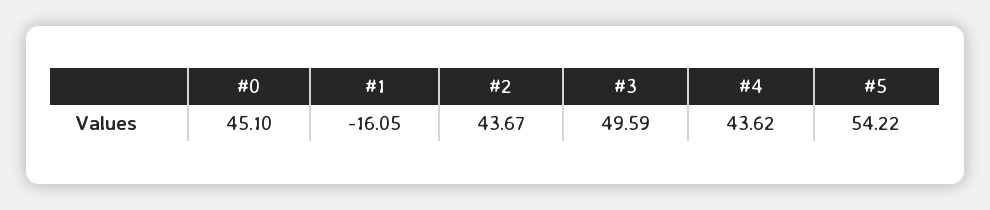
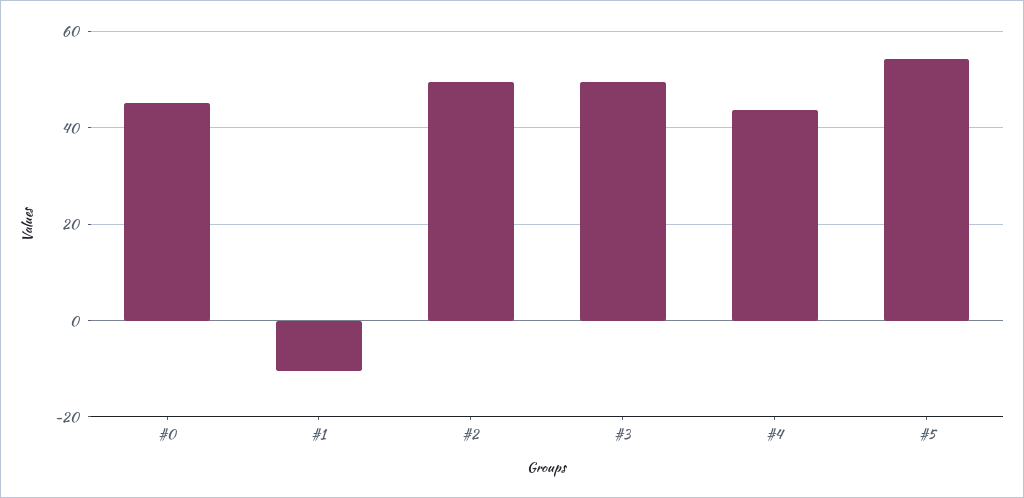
#1: -16.05 -> -10
#2: 43.67 -> 50

